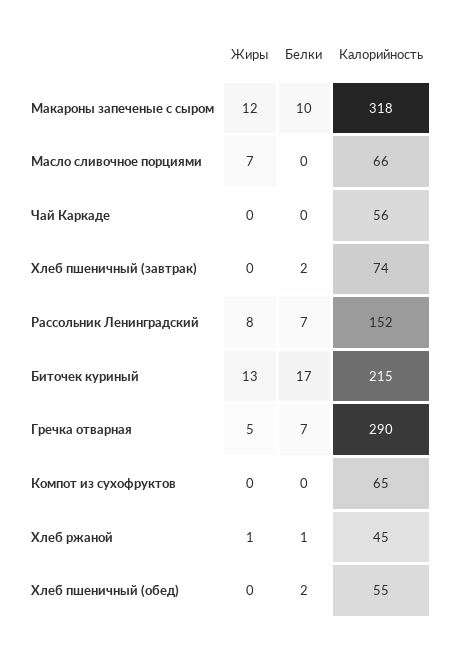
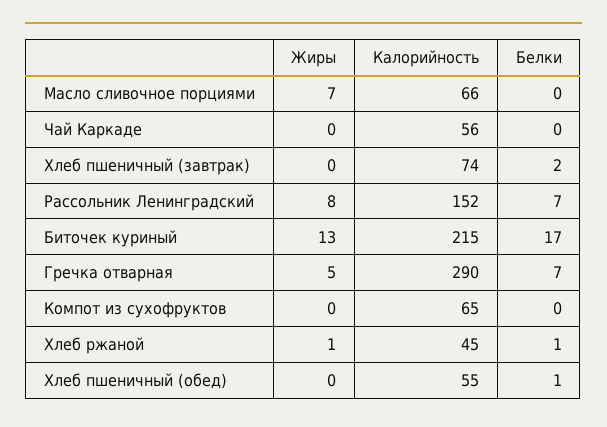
Жиры, Макароны запеченые с сыром: 12 -> none
Белки, Макароны запеченые с сыром: 10 -> none
Калорийность, Макароны запеченые с сыром: 318 -> none
Белки, Хлеб пшеничный (обед): 2 -> 1

